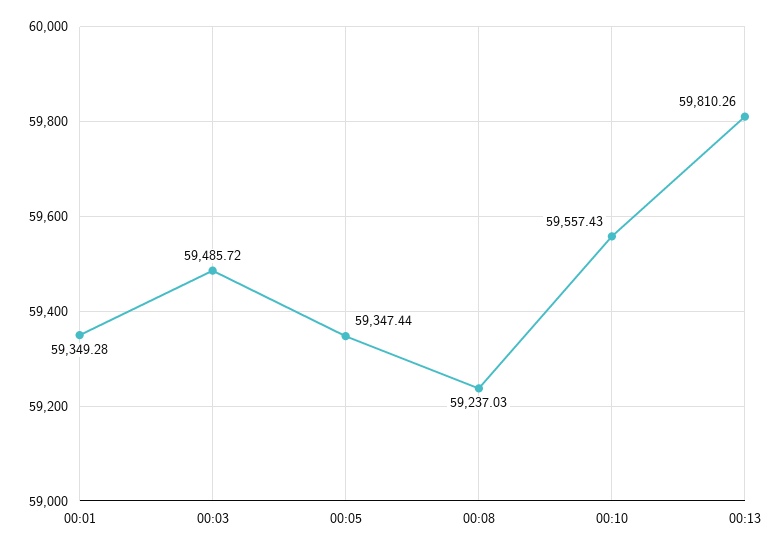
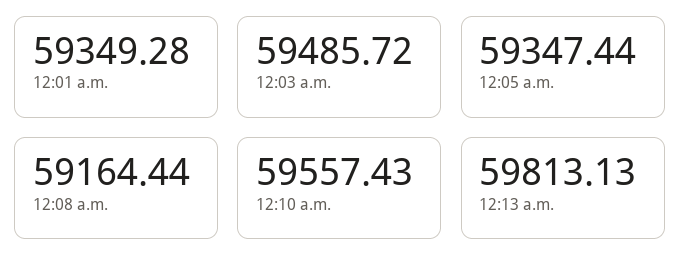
00:08: 59237.03 -> 59164.44
00:13: 59810.26 -> 59813.13

